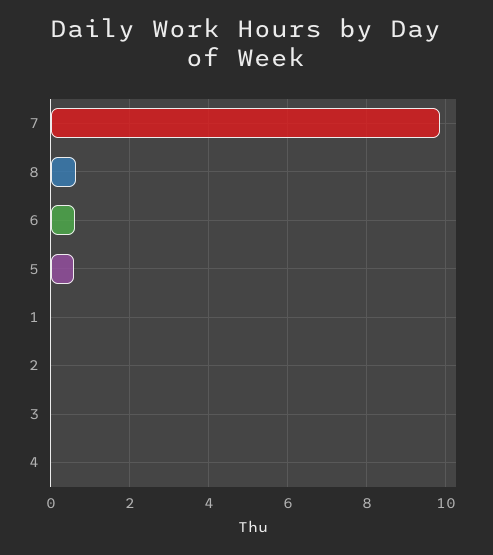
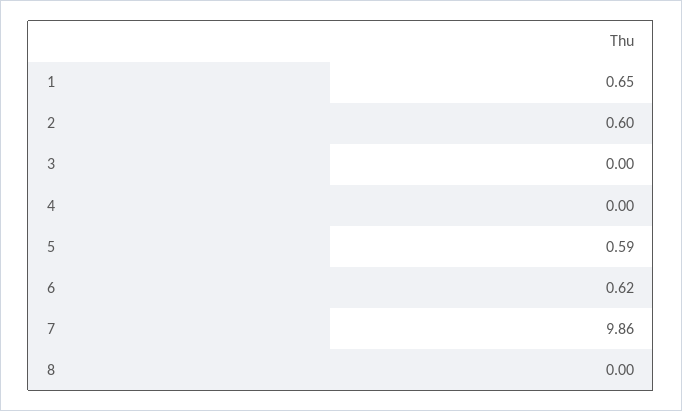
8: 0.6 -> 0
1: 0 -> 0.65
2: 0 -> 0.6

